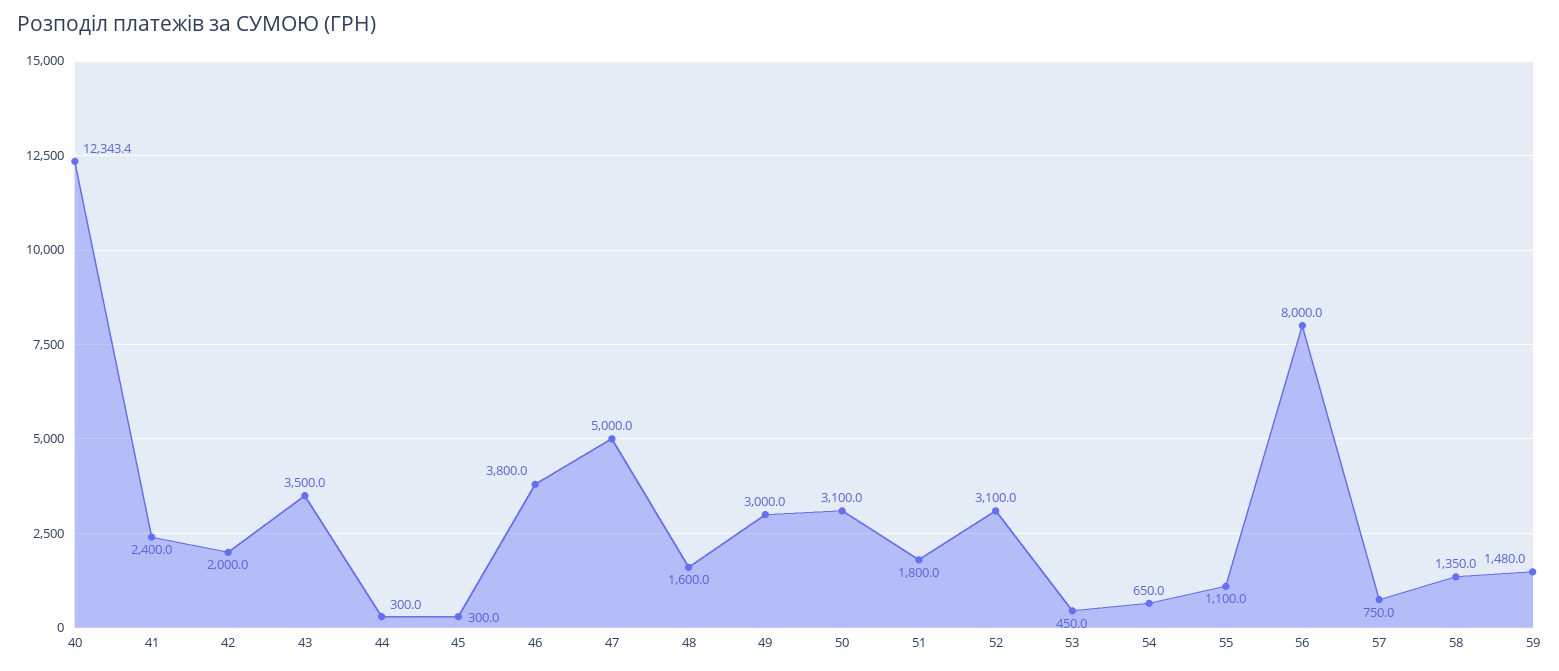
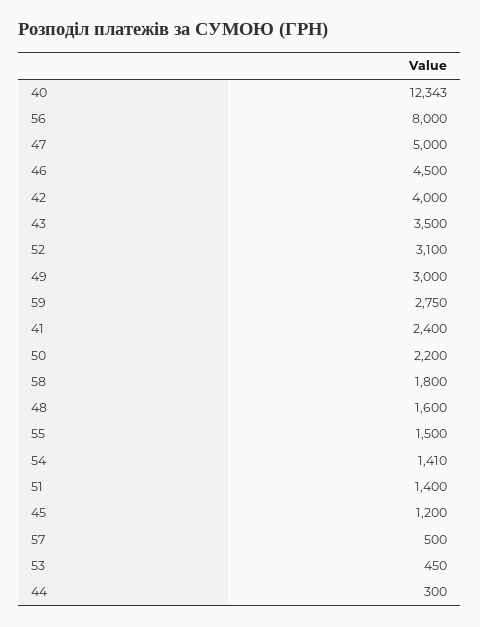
42: 2000 -> 4000
45: 300 -> 1200
46: 3800 -> 4500
50: 3100 -> 2200
51: 1800 -> 1400
54: 650 -> 1410
55: 1100 -> 1500
57: 750 -> 500
58: 1350 -> 1800
59: 1480 -> 2750

